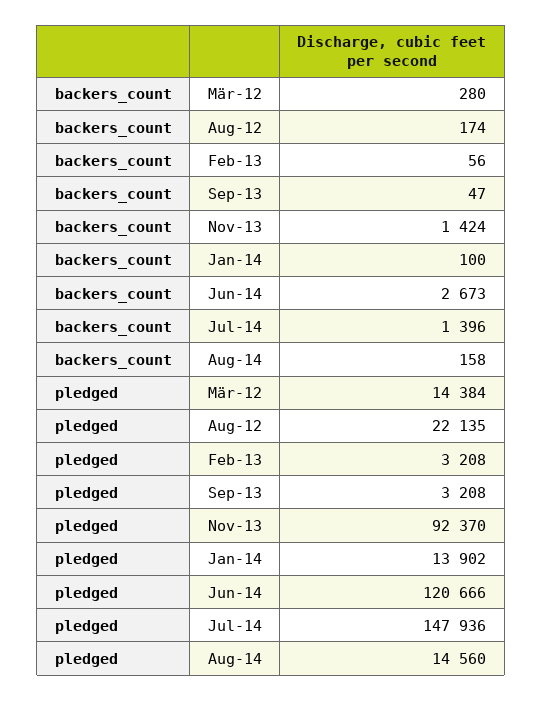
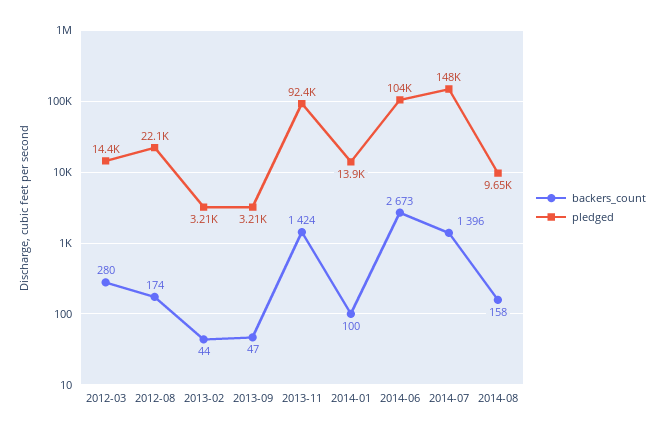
backers_count, Feb-13: 56 -> 44
pledged, Jun-14: 120666 -> 104000
pledged, Aug-14: 14560 -> 9650

